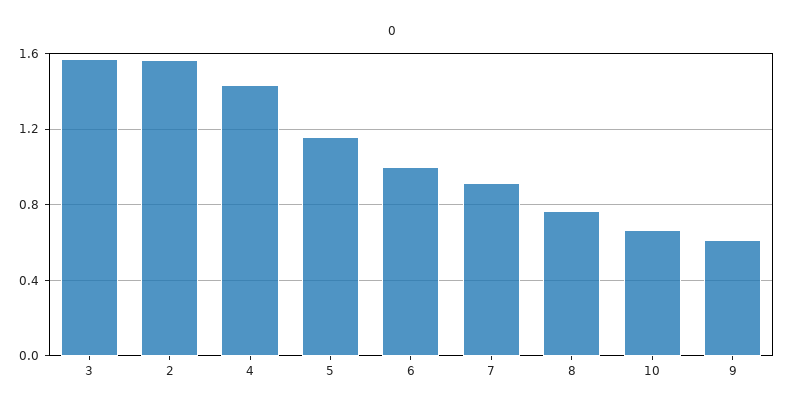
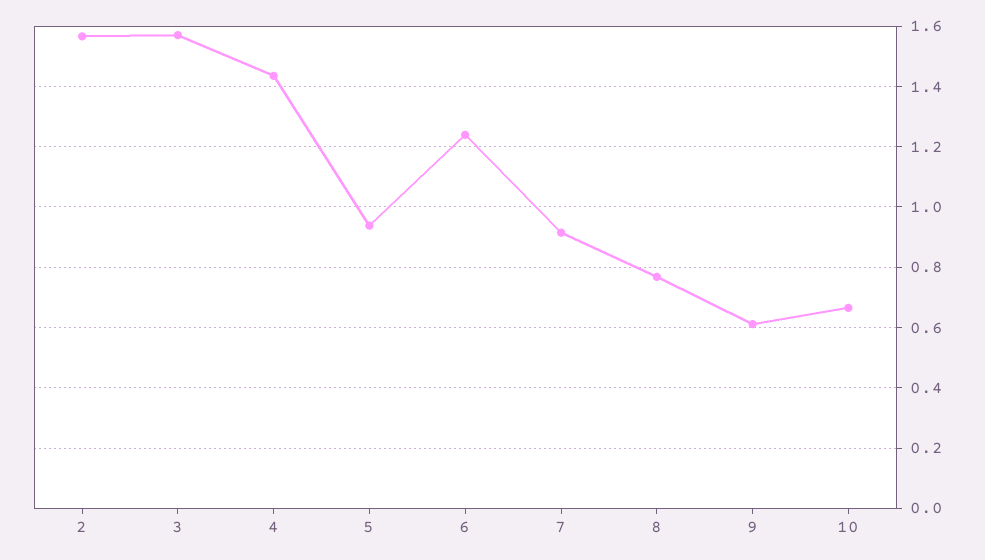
5: 1.15 -> 0.94
6: 1 -> 1.24

